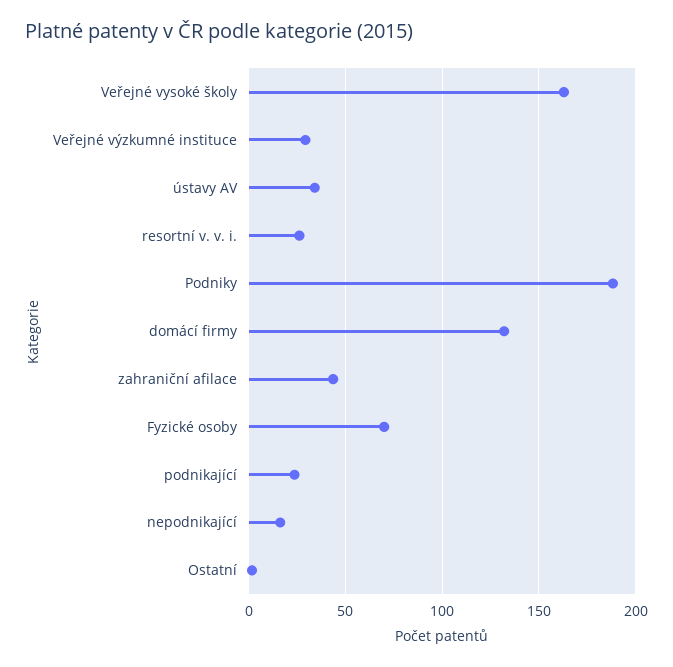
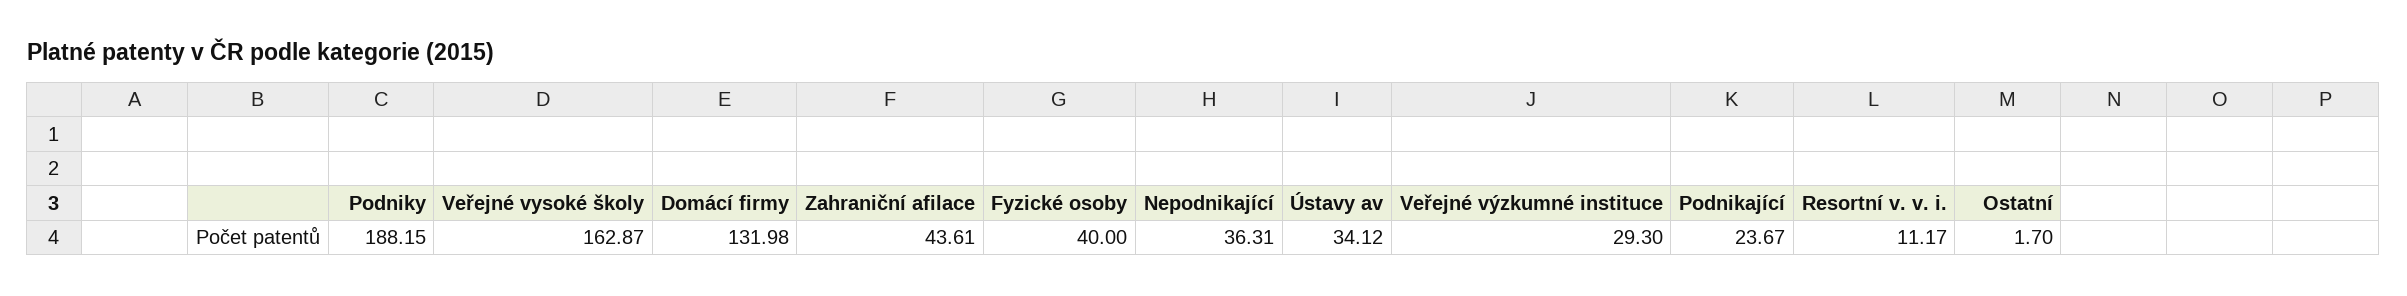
resortní v. v. i.: 25 -> 11.17
Fyzické osoby: 70 -> 40
nepodnikající: 15 -> 36.31

